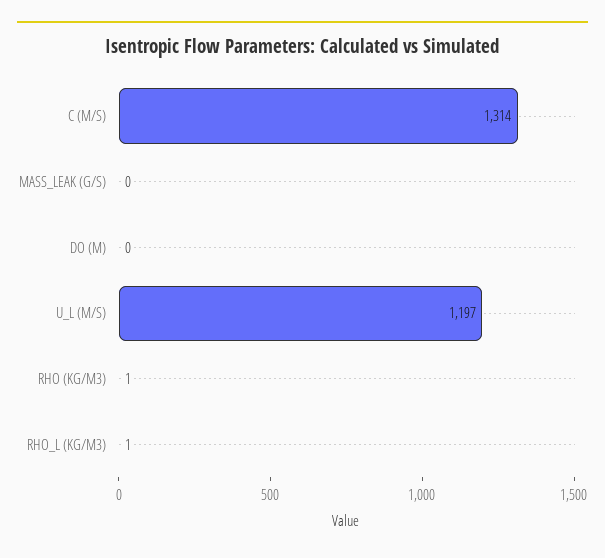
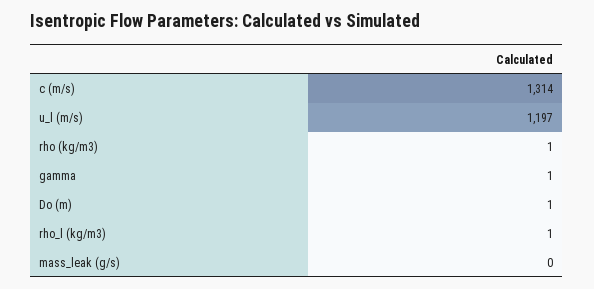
DO (M): 0 -> 1
gamma: none -> 1

